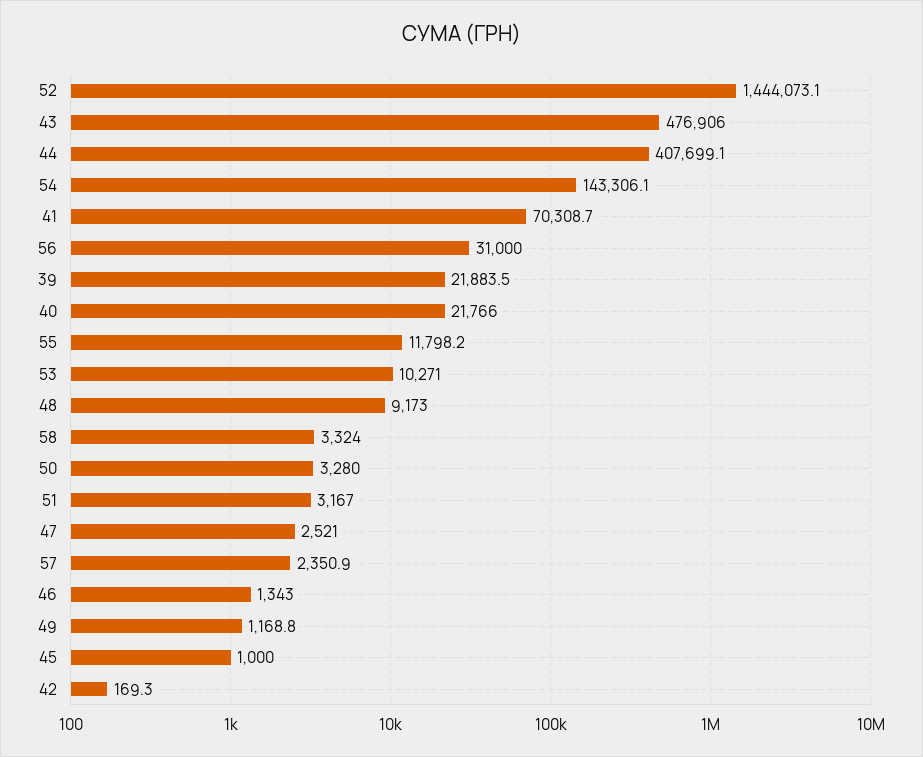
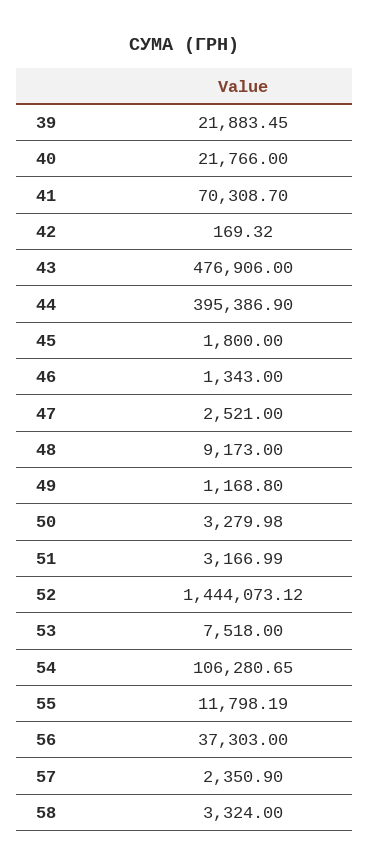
44: 407699.1 -> 395386.9
54: 143306.1 -> 106280.65
56: 31000 -> 37303
53: 10271 -> 7518
45: 1000 -> 1800

